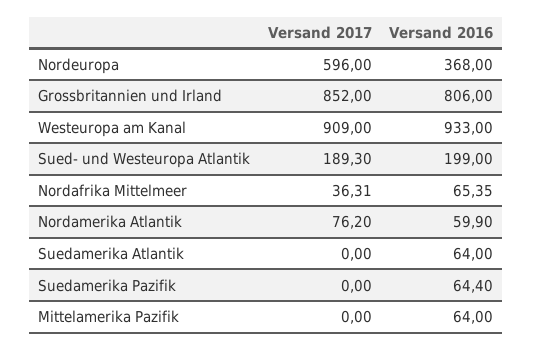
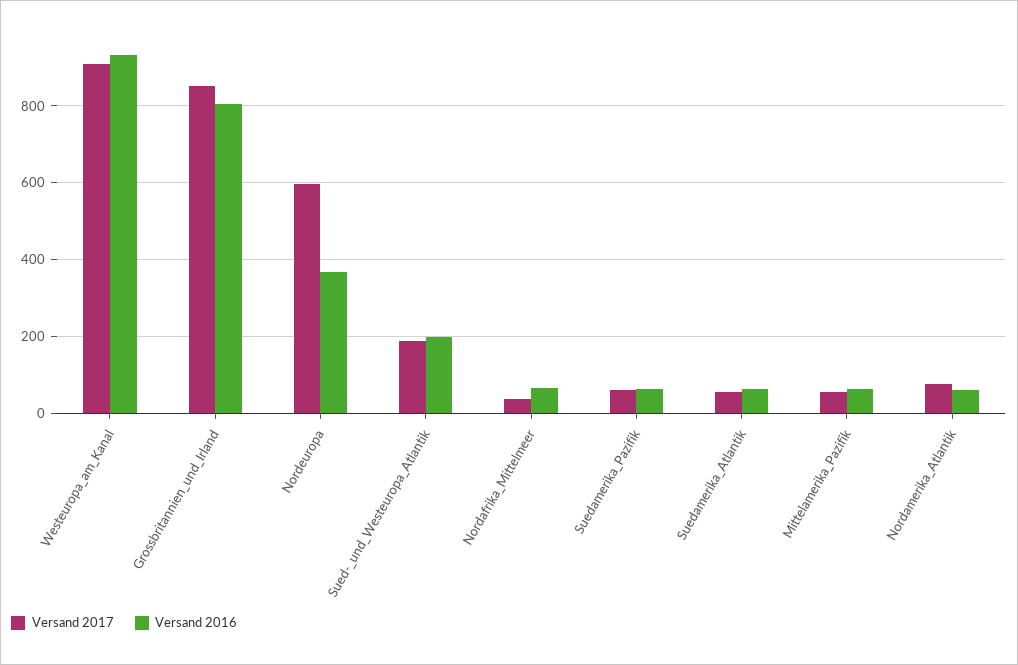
Versand 2017, Suedamerika Atlantik: 0 -> 60
Versand 2017, Suedamerika Pazifik: 0 -> 60
Versand 2017, Mittelamerika Pazifik: 0 -> 60

